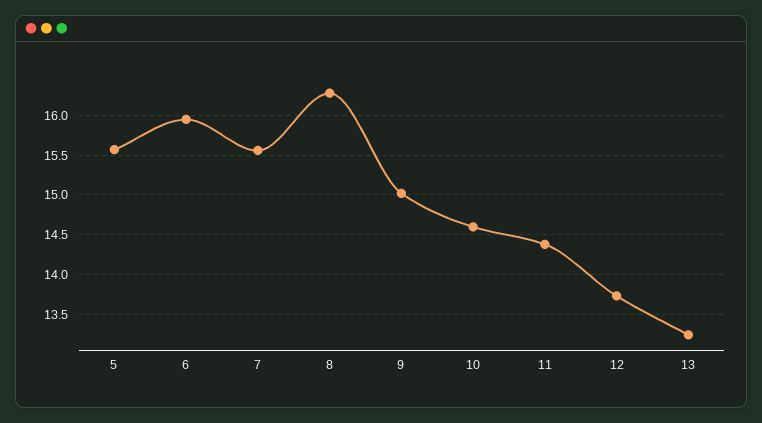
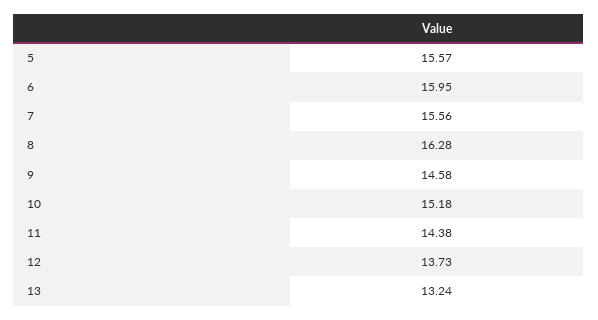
9: 15 -> 14.58
10: 14.6 -> 15.18

